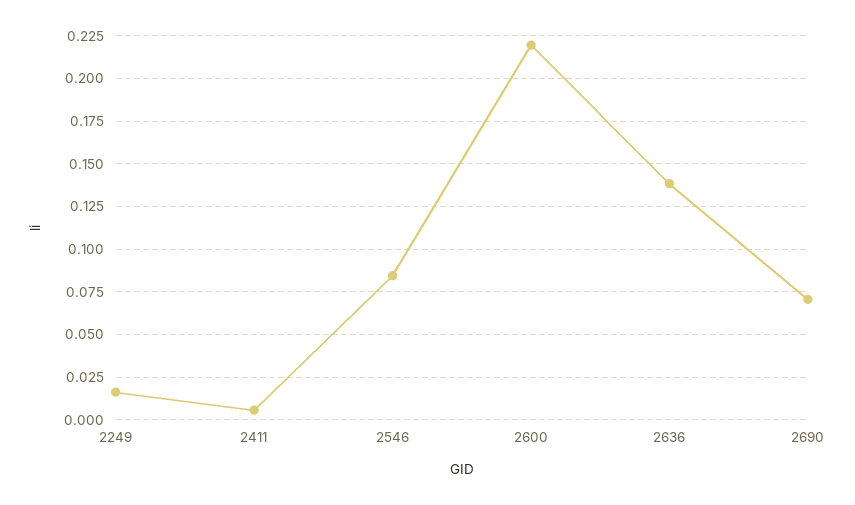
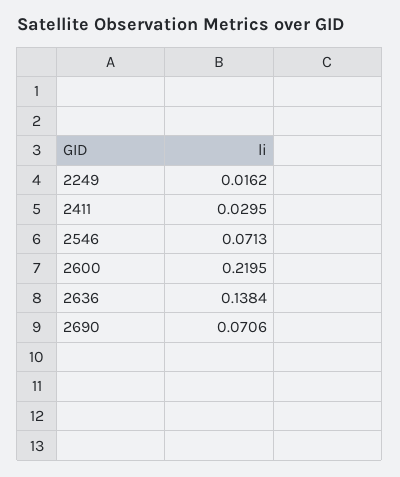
2411: 0.005 -> 0.0295
2546: 0.085 -> 0.0713

